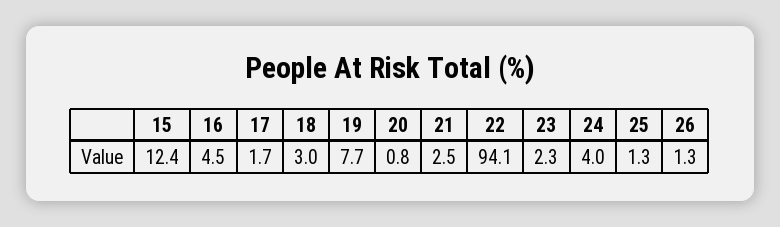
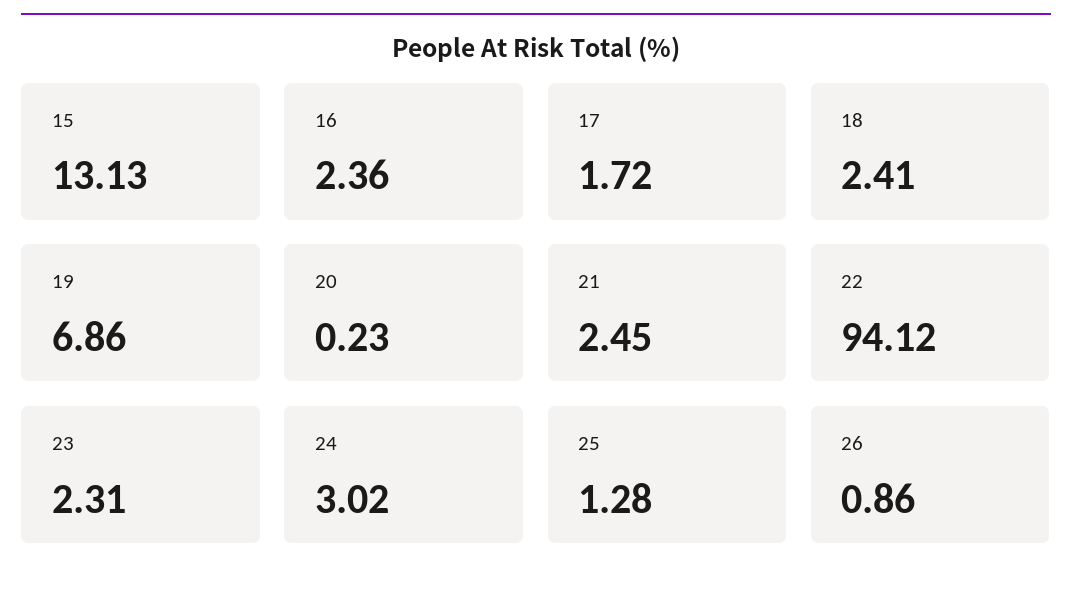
15: 12.4 -> 13.13
16: 4.5 -> 2.36
18: 3 -> 2.41
19: 7.7 -> 6.86
20: 0.8 -> 0.23
24: 4 -> 3.02
26: 1.3 -> 0.86

